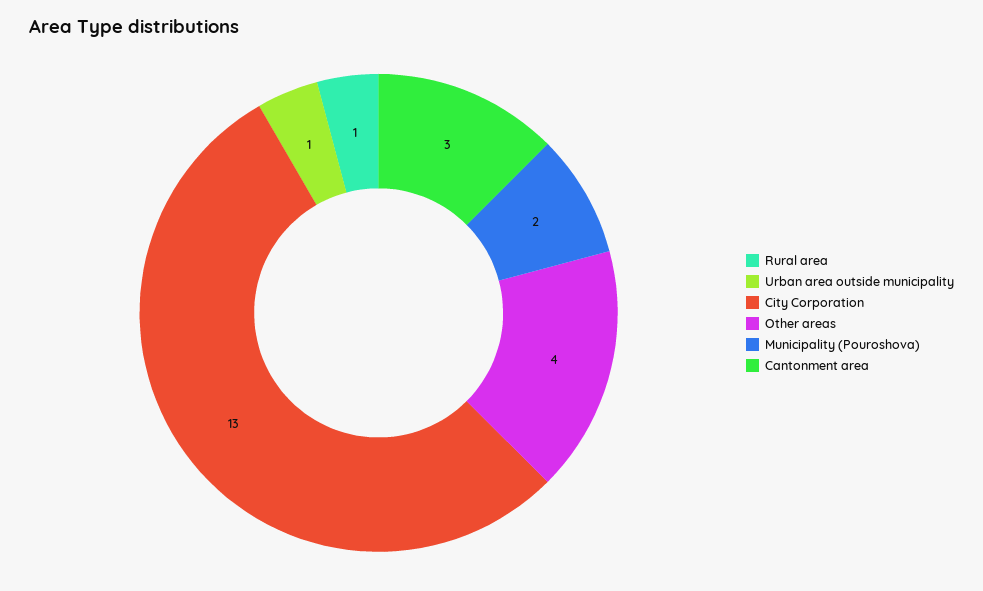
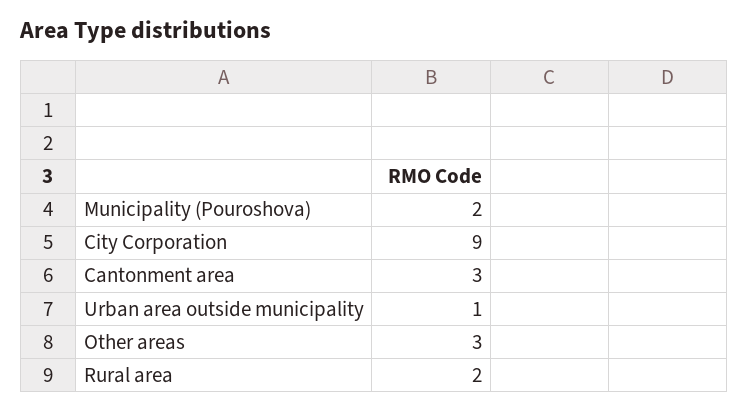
Rural area: 1 -> 2
City Corporation: 13 -> 9
Other areas: 4 -> 3

